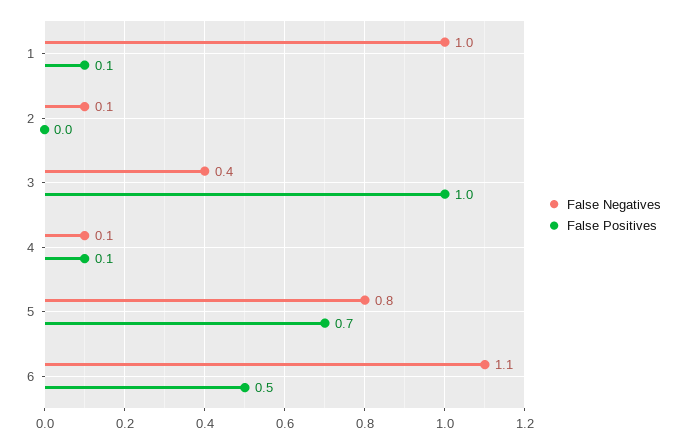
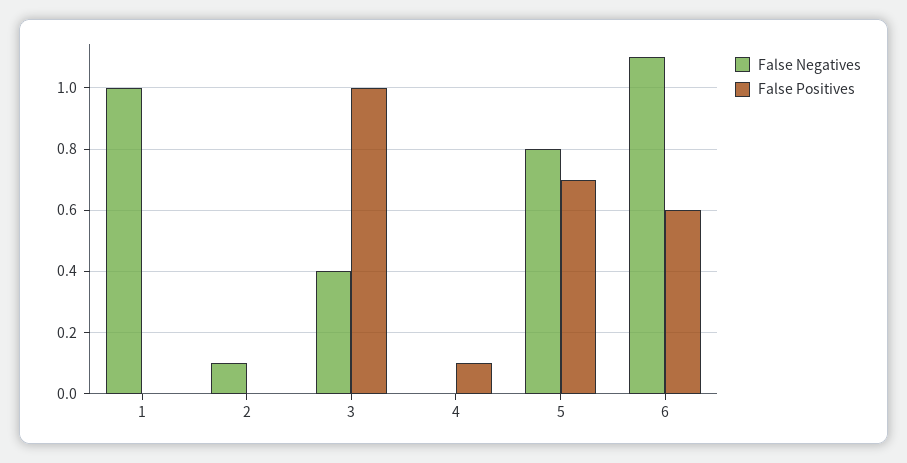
False Positives, 1: 0.1 -> 0
False Negatives, 4: 0.1 -> 0
False Positives, 6: 0.5 -> 0.6

